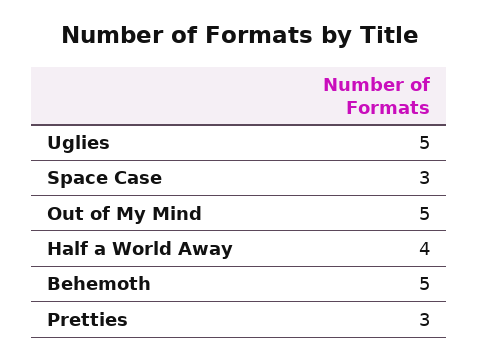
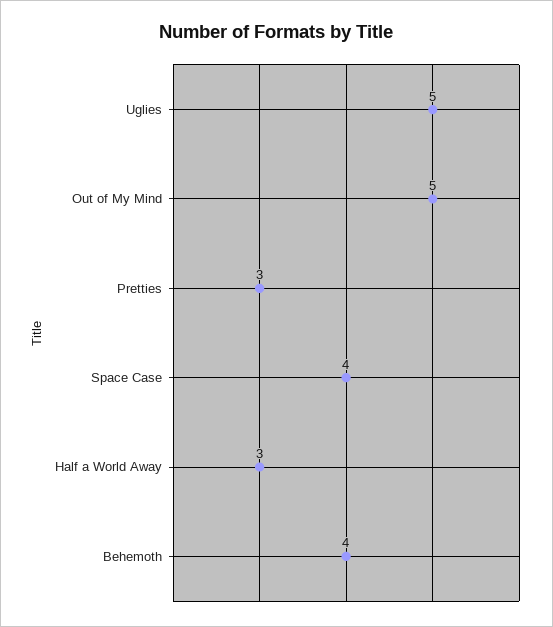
Space Case: 3 -> 4
Half a World Away: 4 -> 3
Behemoth: 5 -> 4

